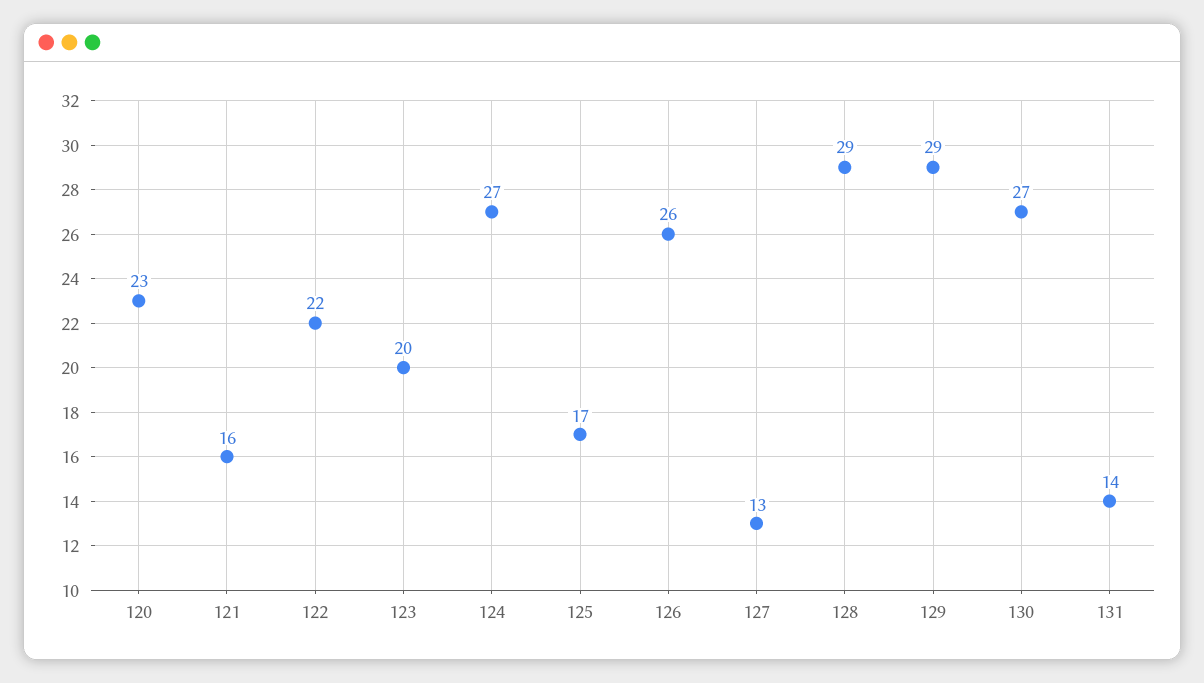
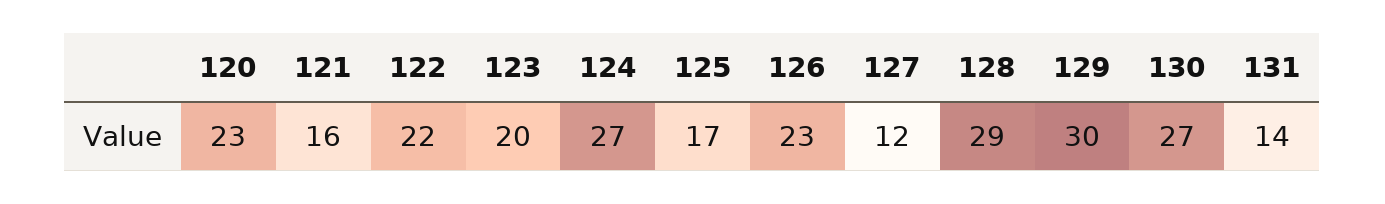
126: 26 -> 23
127: 13 -> 12
129: 29 -> 30

